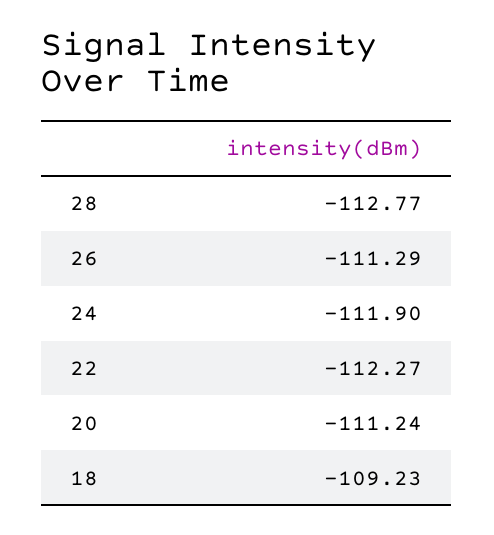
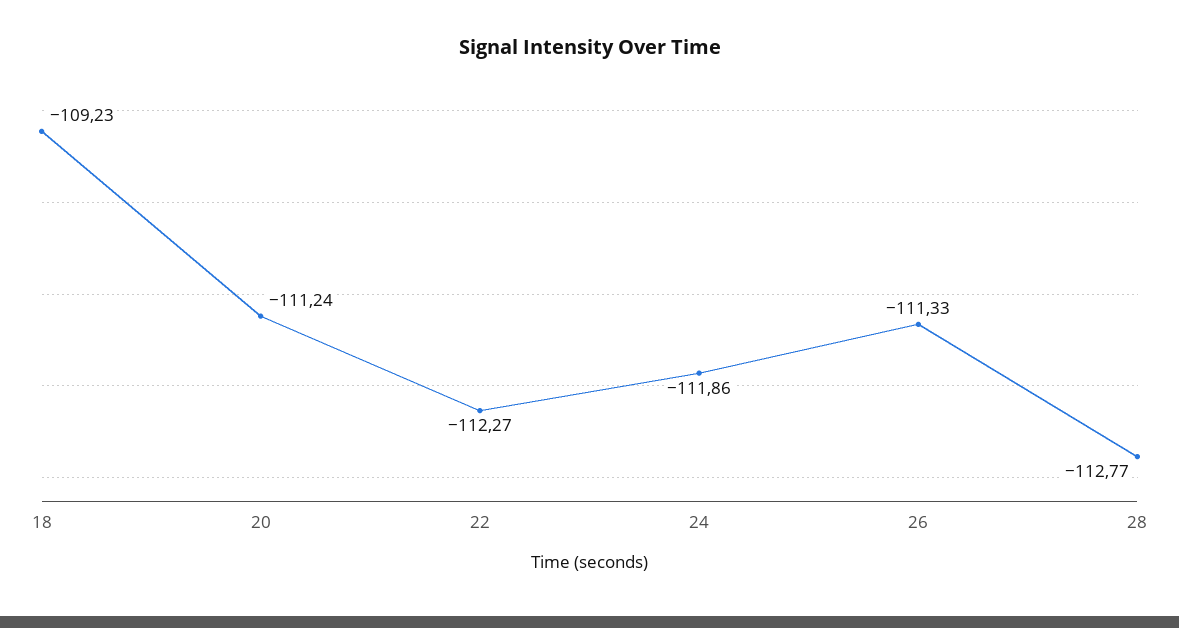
26: -111.29 -> -111.33
24: -111.9 -> -111.86

